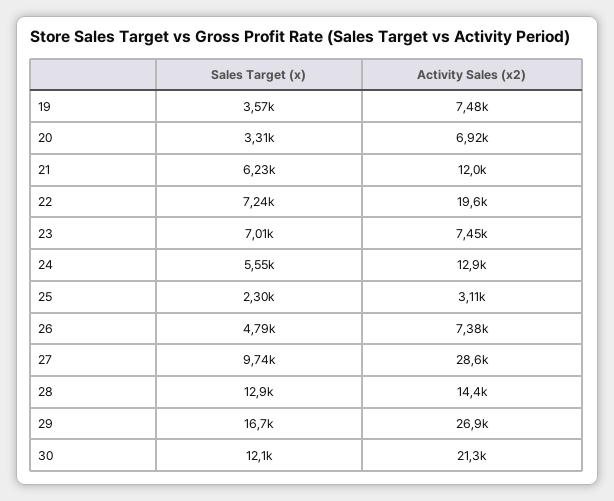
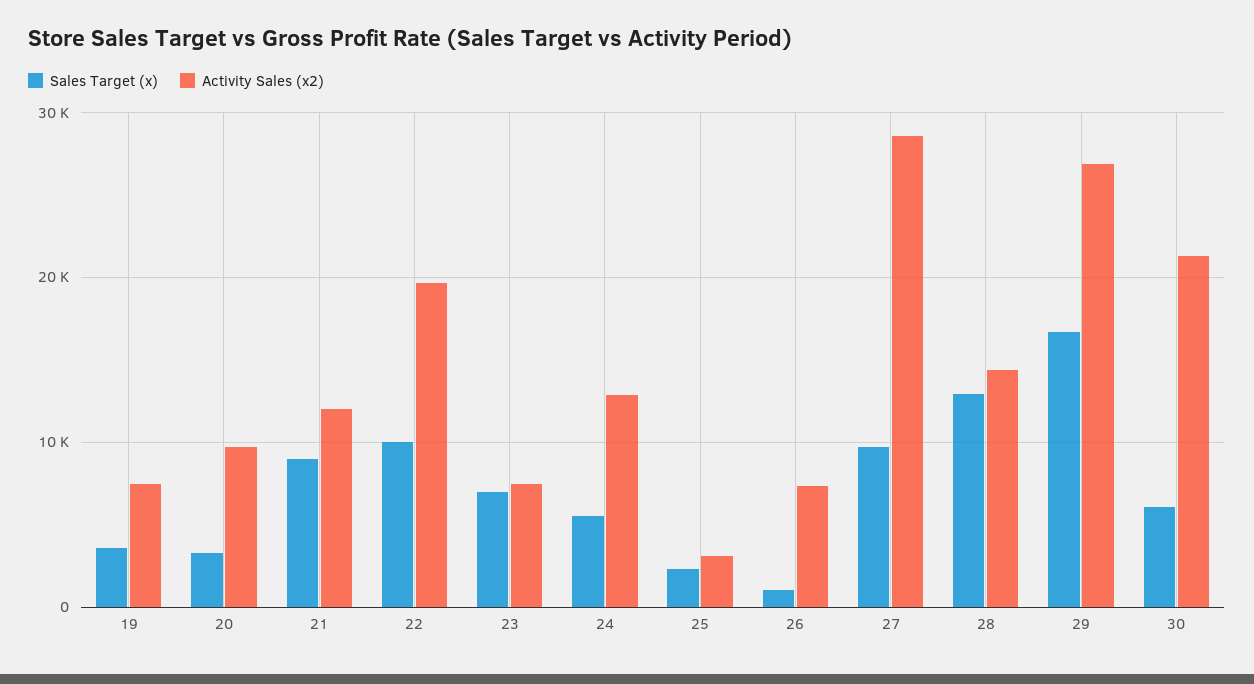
Activity Sales (x2), 20: 6920 -> 10000
Sales Target (x), 21: 6230 -> 9000
Sales Target (x), 22: 7240 -> 10000
Sales Target (x), 26: 4790 -> 1000
Sales Target (x), 30: 12100 -> 6000

